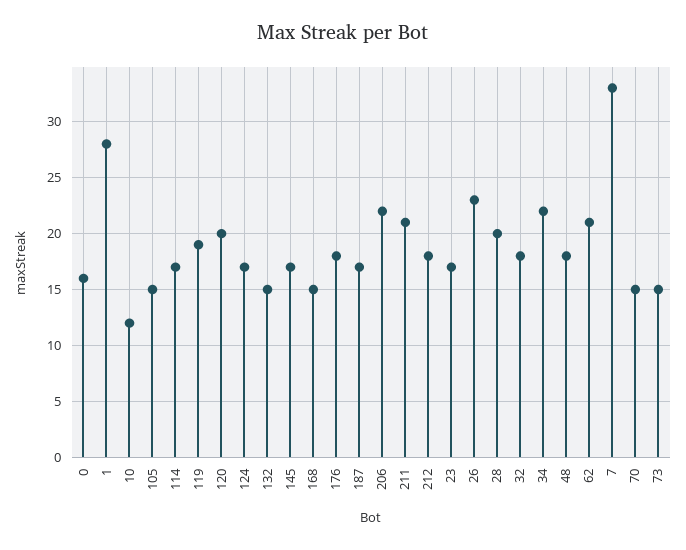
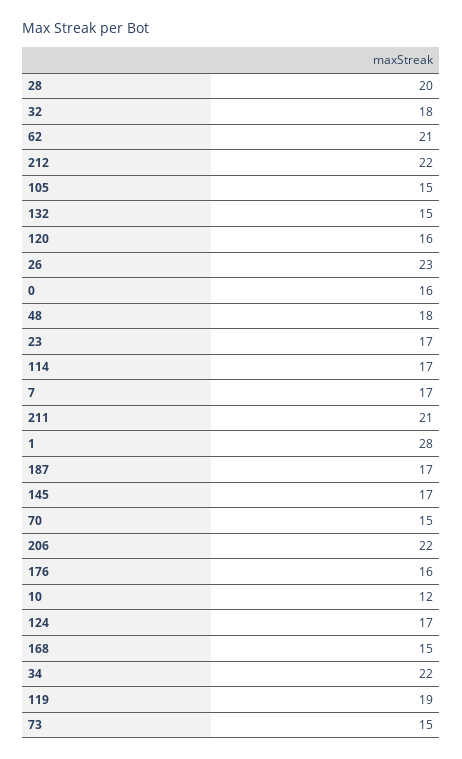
120: 20 -> 16
176: 18 -> 16
212: 18 -> 22
7: 33 -> 17

